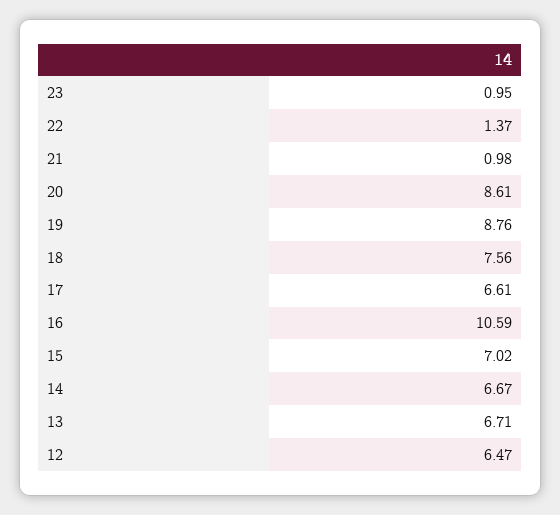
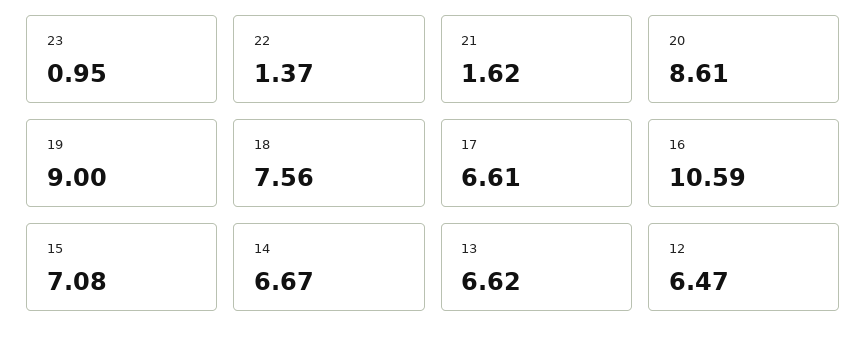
21: 0.98 -> 1.62
19: 8.76 -> 9
15: 7.02 -> 7.08
13: 6.71 -> 6.62

